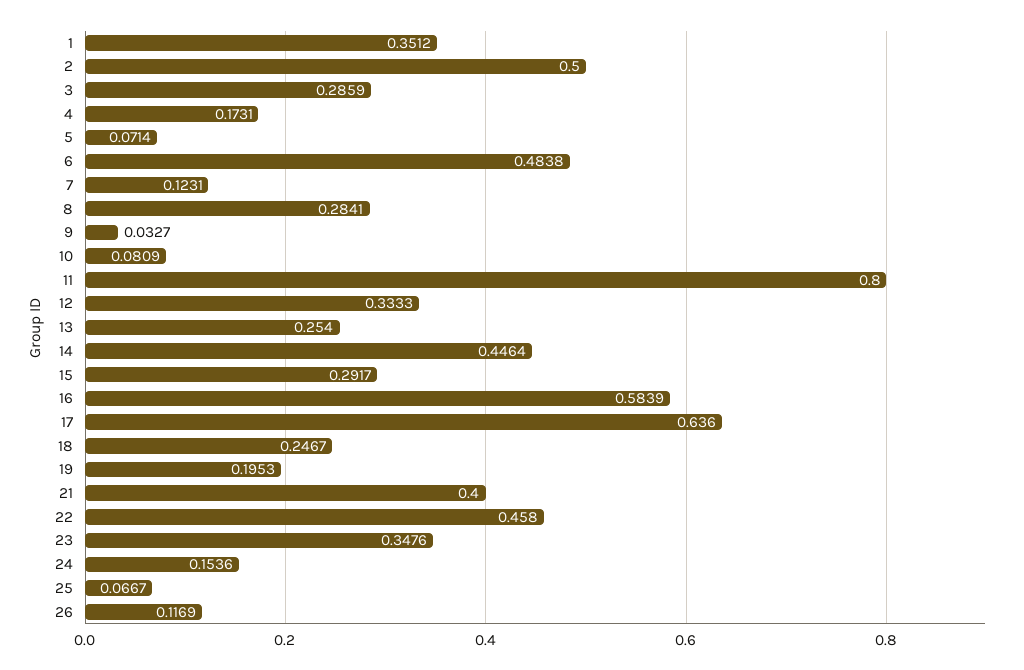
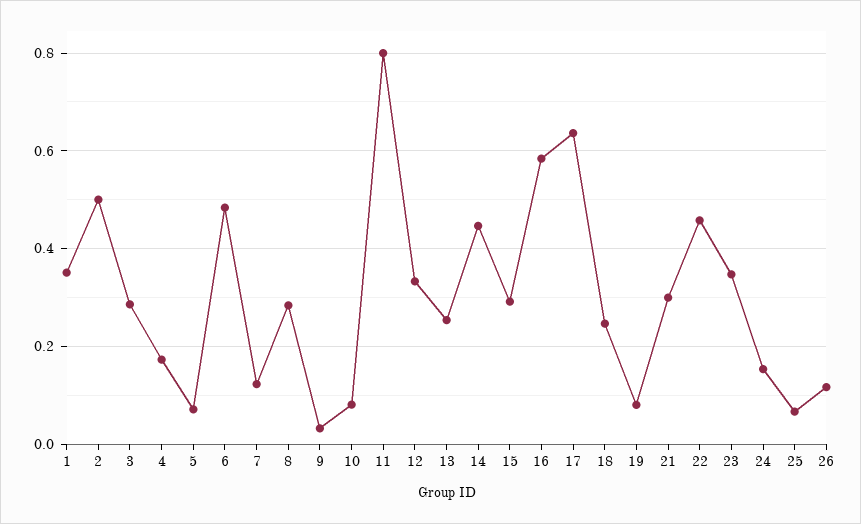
19: 0.1953 -> 0.08
21: 0.4 -> 0.3

